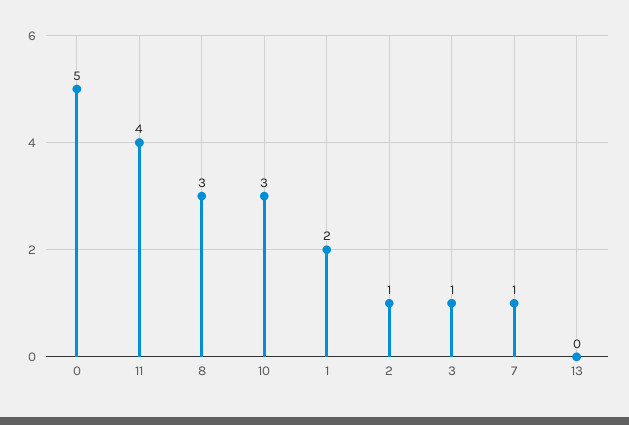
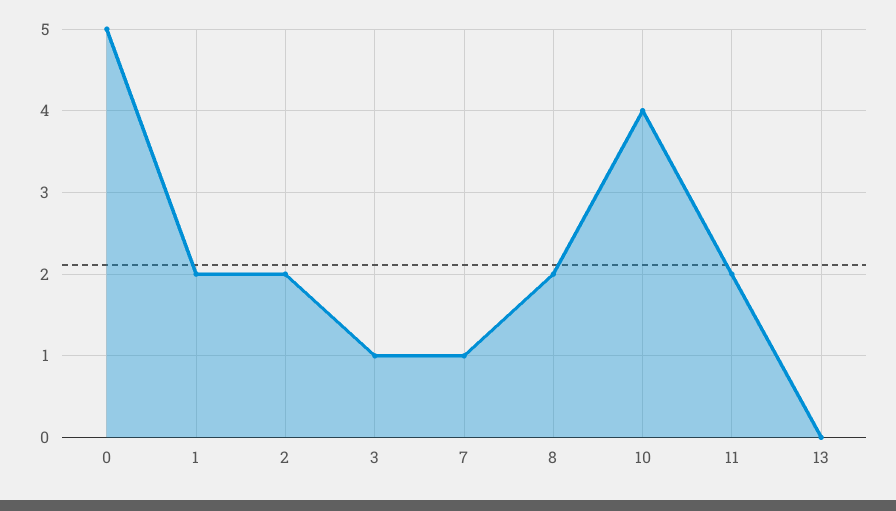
11: 4 -> 2
8: 3 -> 2
10: 3 -> 4
2: 1 -> 2

